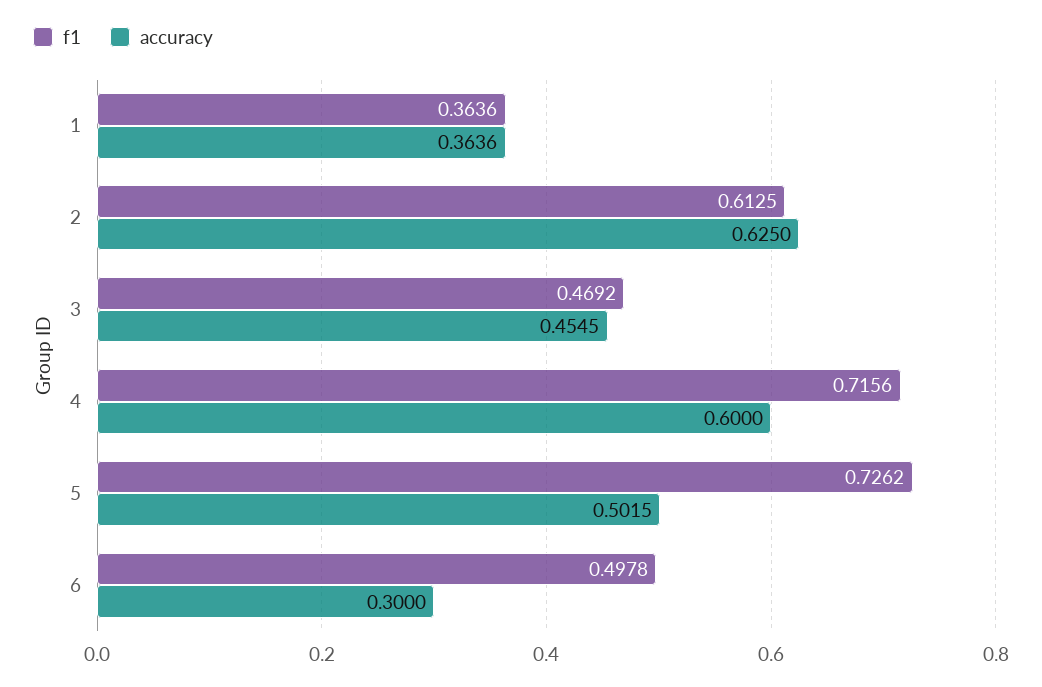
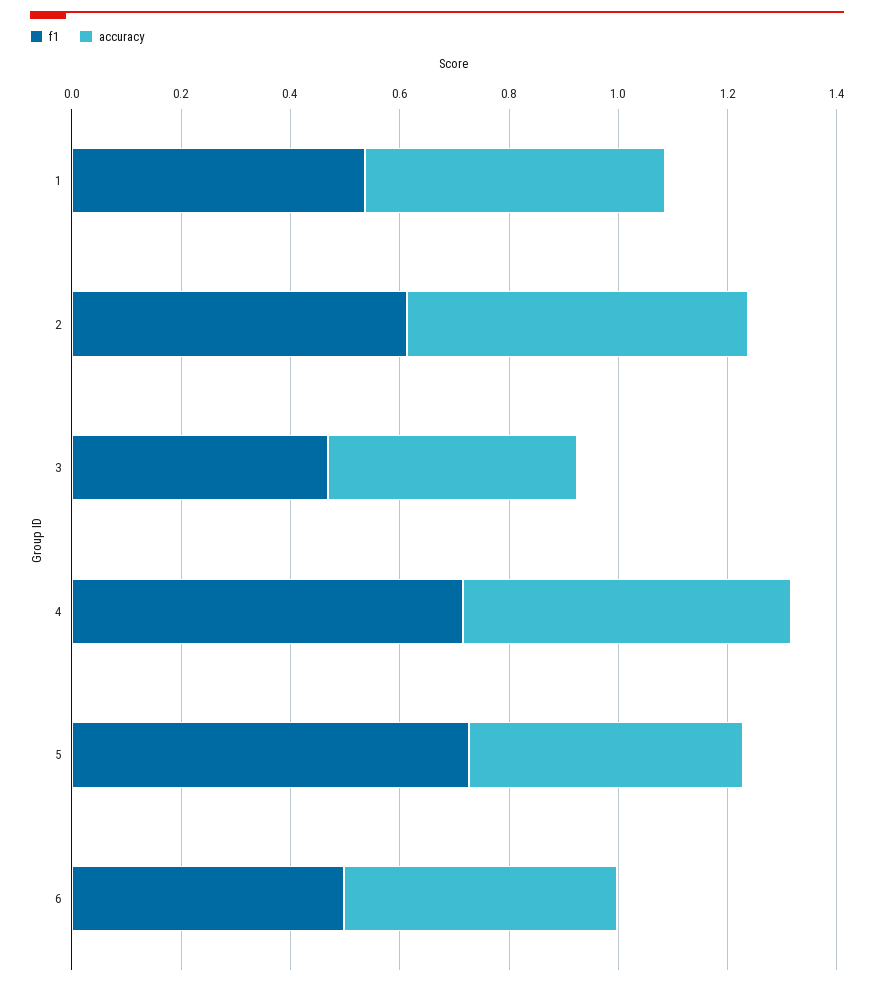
f1, 1: 0.3636 -> 0.55
accuracy, 1: 0.3636 -> 0.55
accuracy, 6: 0.3 -> 0.5

